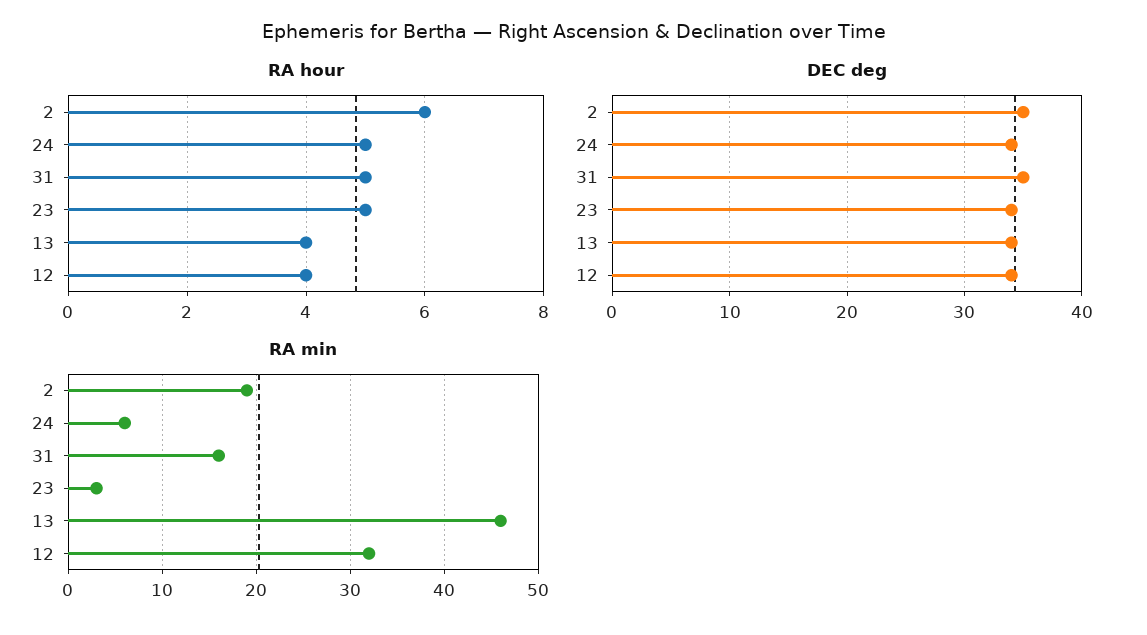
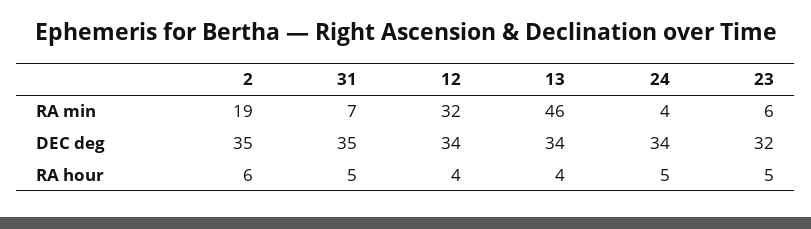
DEC deg, 23: 34 -> 32
RA min, 24: 6 -> 4
RA min, 31: 16 -> 7
RA min, 23: 3 -> 6

